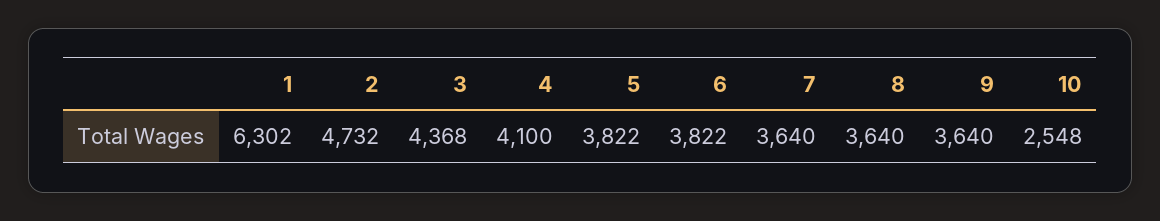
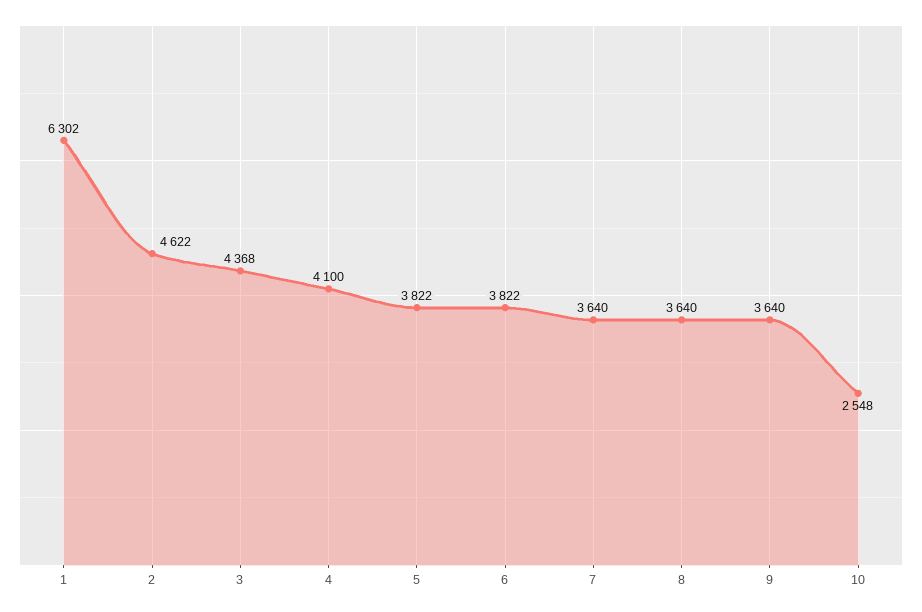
2: 4732 -> 4622

